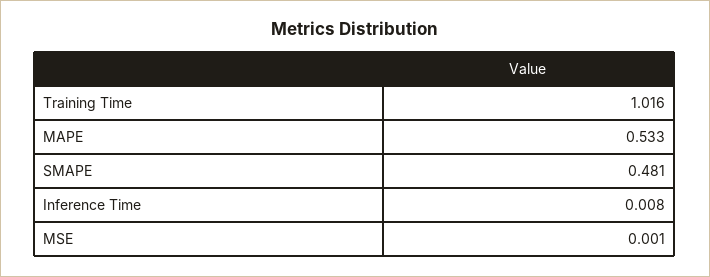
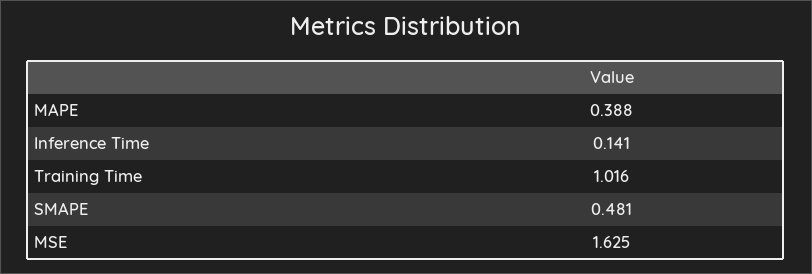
MAPE: 0.533 -> 0.388
Inference Time: 0.008 -> 0.141
MSE: 0.001 -> 1.625

